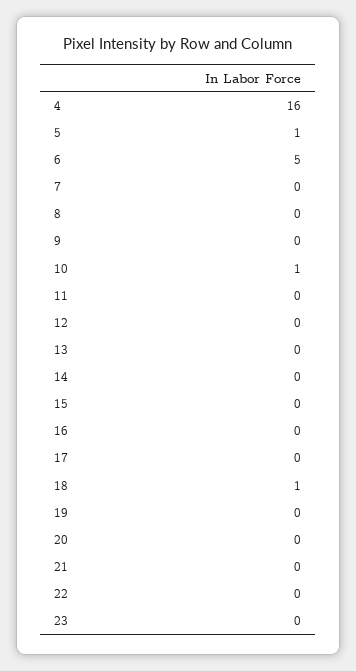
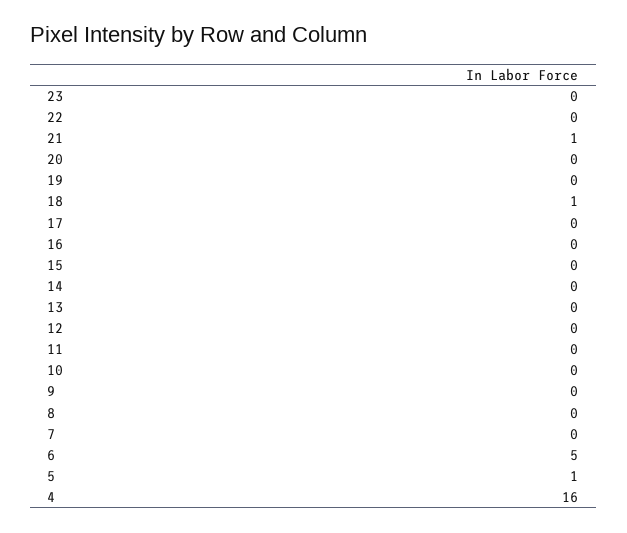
10: 1 -> 0
21: 0 -> 1

